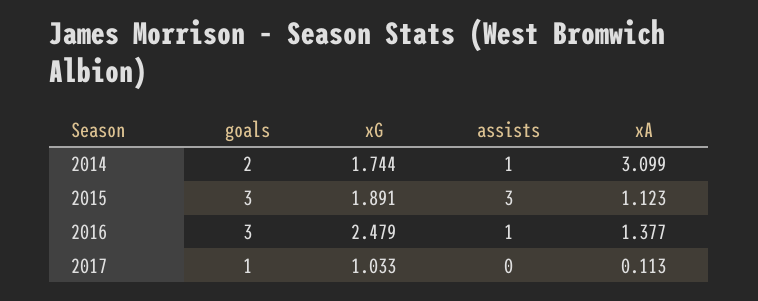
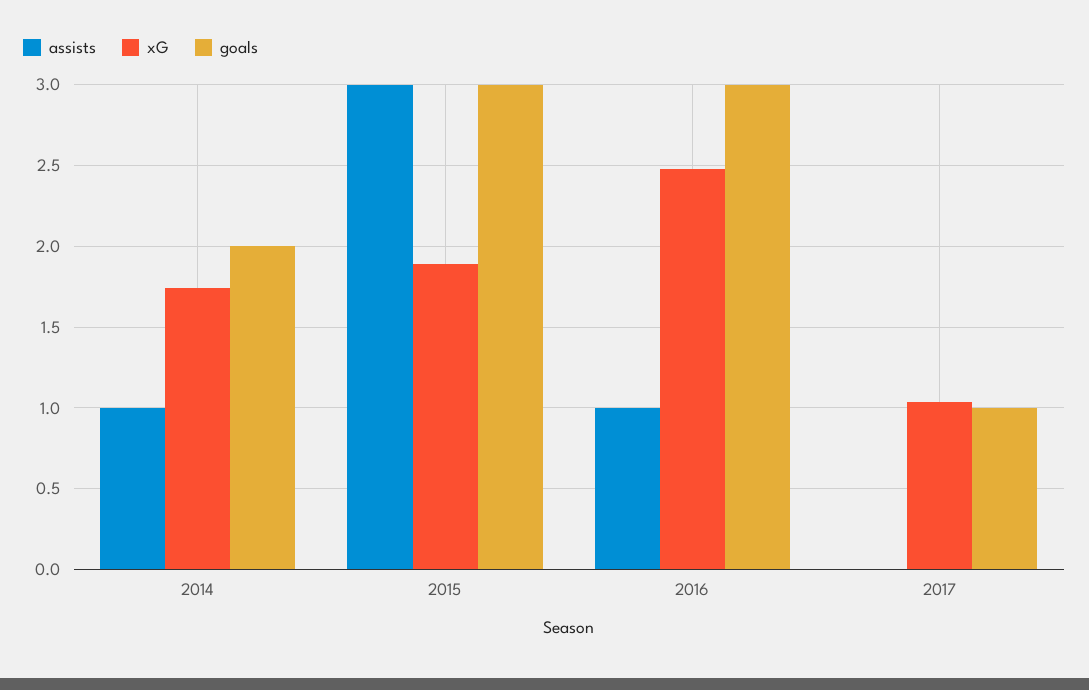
xA, 2014: 3.099 -> none
xA, 2015: 1.123 -> none
xA, 2016: 1.377 -> none
xA, 2017: 0.113 -> none

